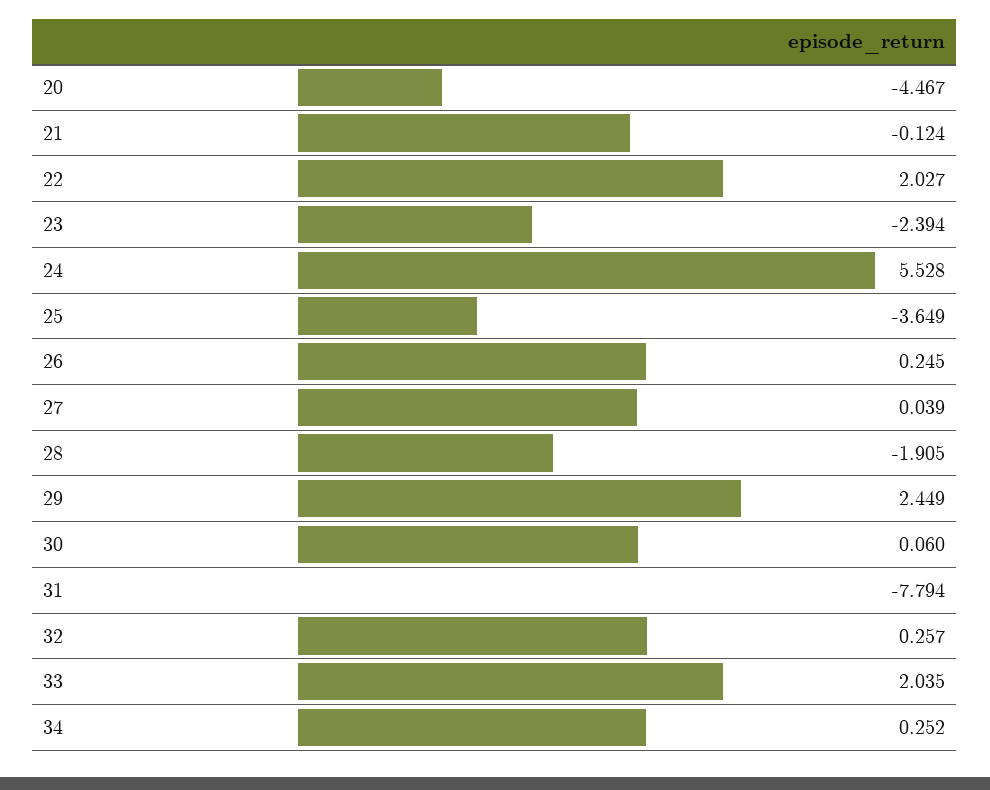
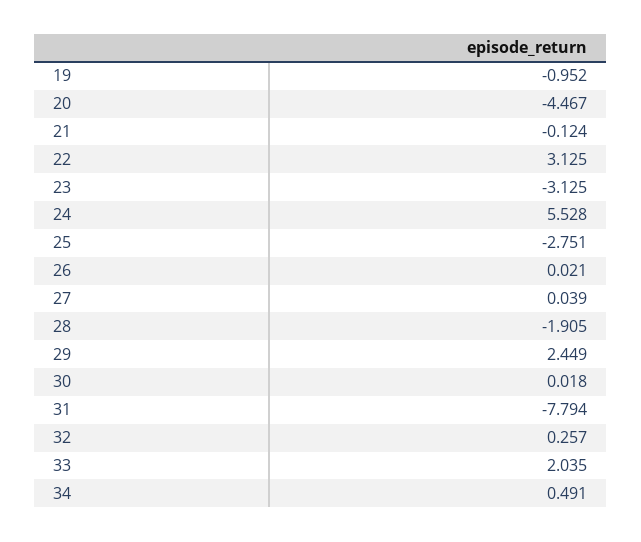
22: 2.027 -> 3.125
23: -2.394 -> -3.125
25: -3.649 -> -2.751
26: 0.245 -> 0.021
30: 0.06 -> 0.018
34: 0.252 -> 0.491
19: none -> -0.952

